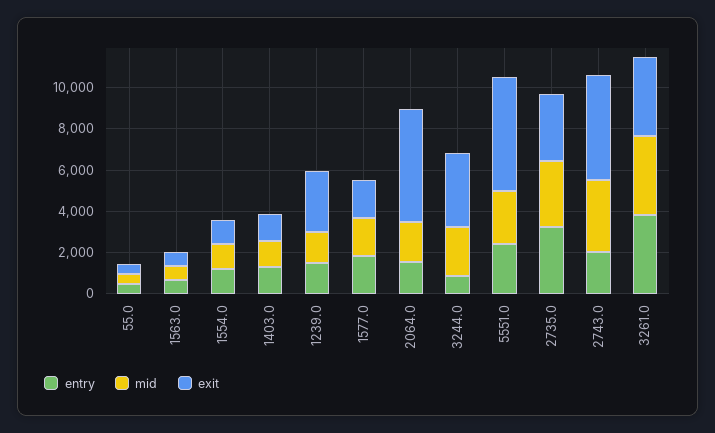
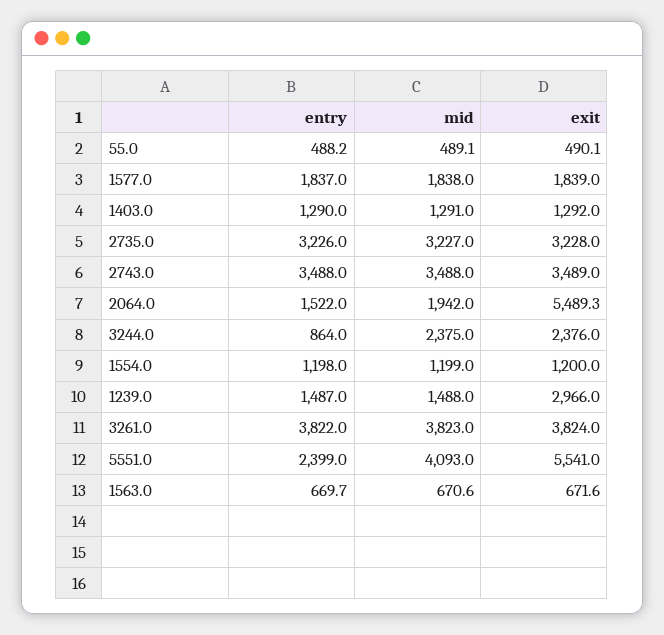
exit, 3244.0: 3500 -> 2376
mid, 5551.0: 2500 -> 4093
entry, 2743.0: 2000 -> 3488
exit, 2743.0: 5000 -> 3489

